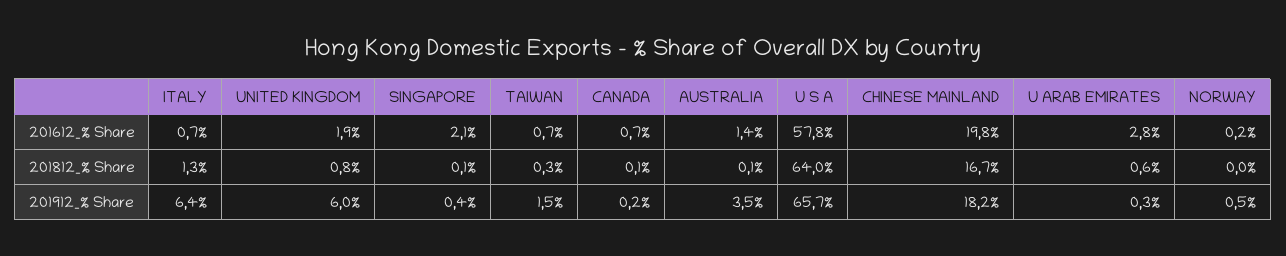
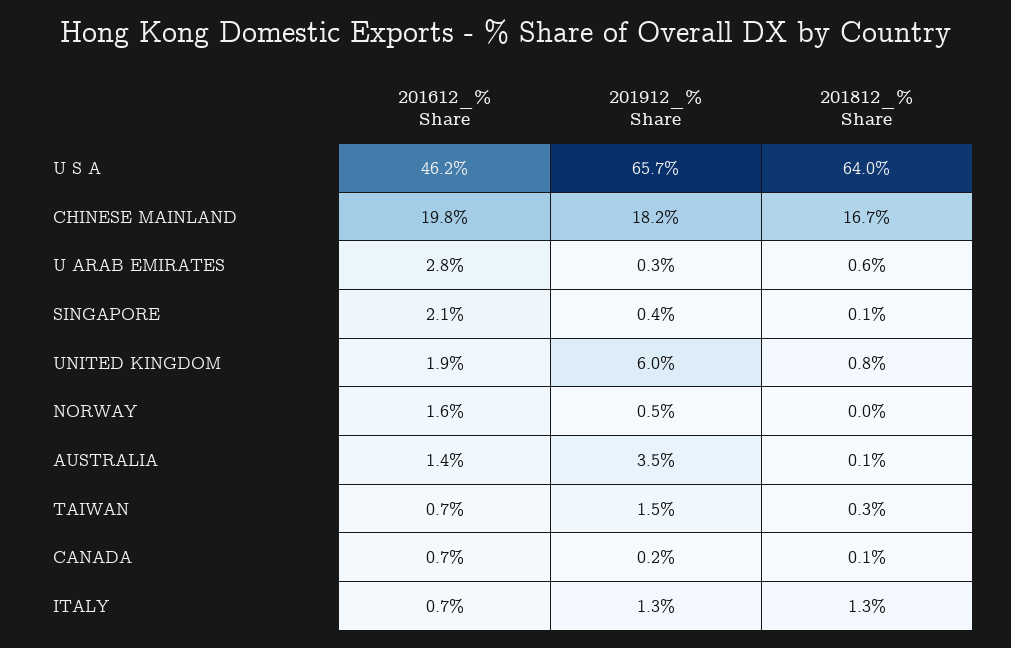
U S A, 201612_% Share: 57.8 -> 46.2
NORWAY, 201612_% Share: 0.2 -> 1.6
ITALY, 201912_% Share: 6.4 -> 1.3

